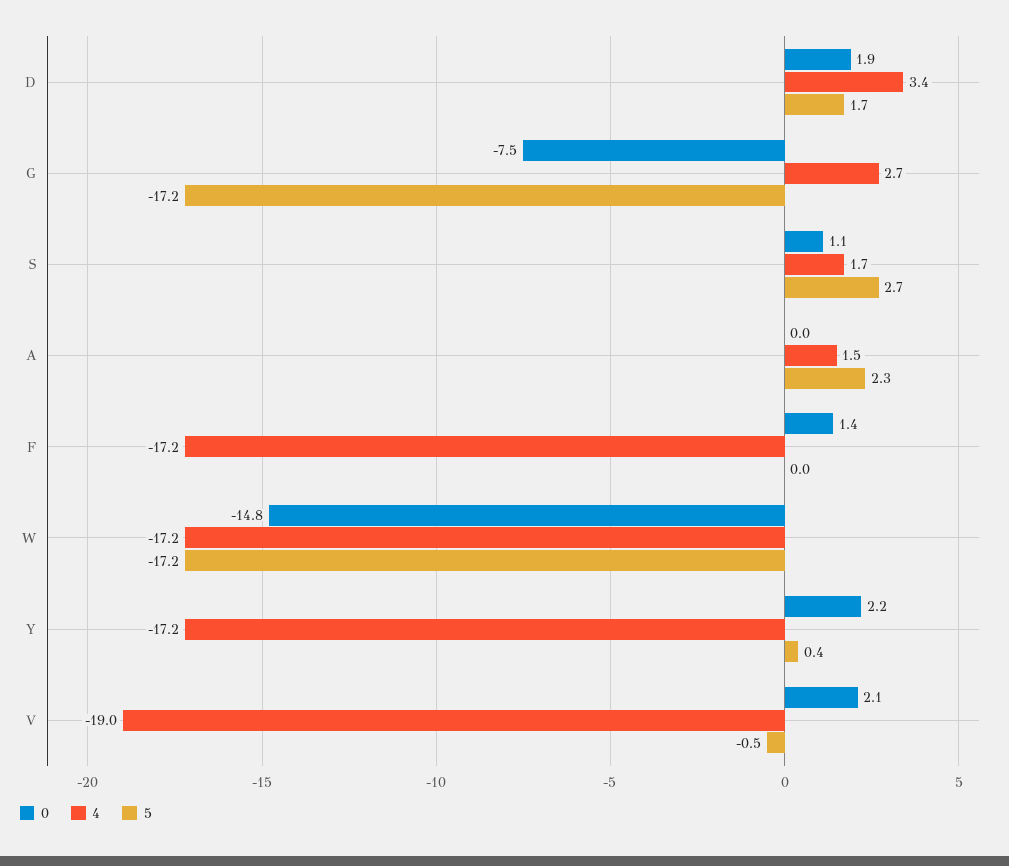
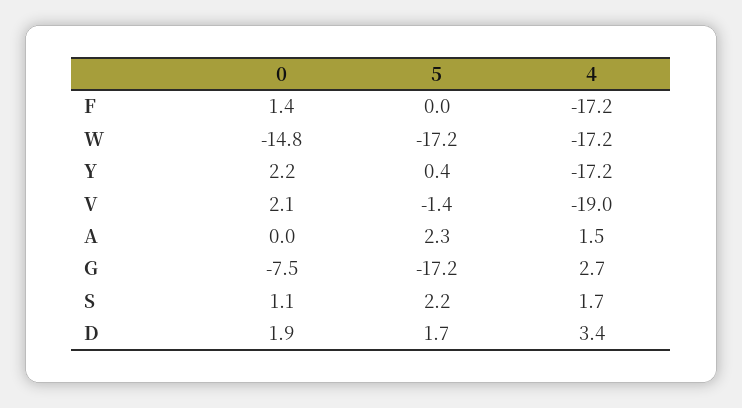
5, S: 2.7 -> 2.2
5, V: -0.5 -> -1.4

